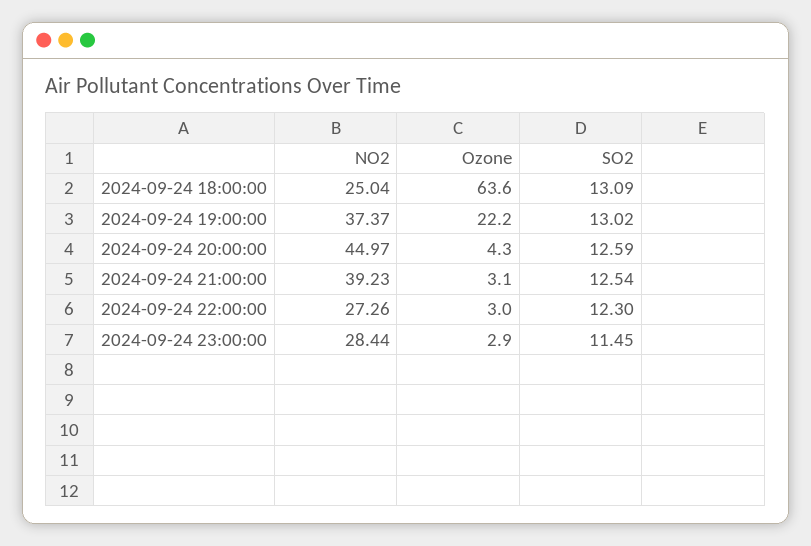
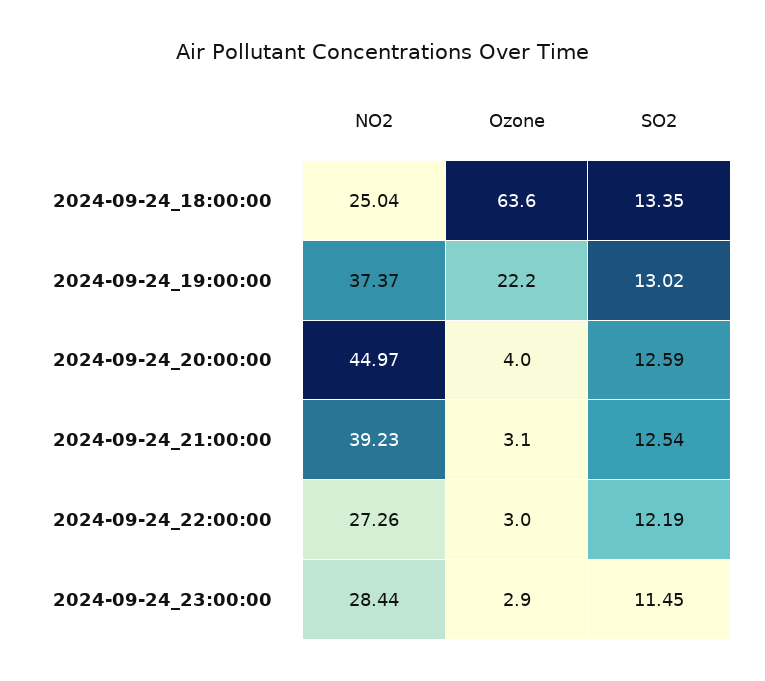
SO2, 2024-09-24 18:00:00: 13.09 -> 13.35
Ozone, 2024-09-24 20:00:00: 4.3 -> 4
SO2, 2024-09-24 22:00:00: 12.3 -> 12.19

